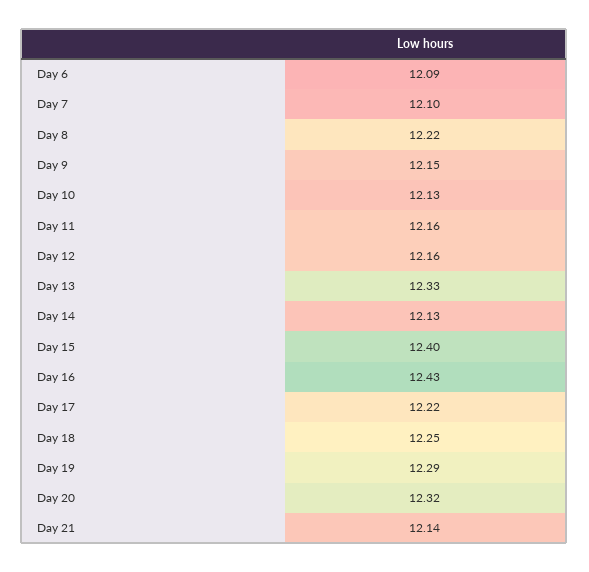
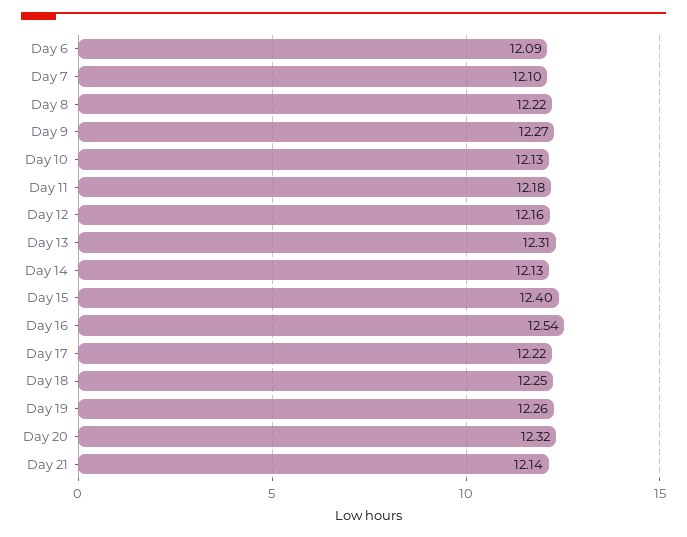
Day 9: 12.15 -> 12.27
Day 11: 12.16 -> 12.18
Day 13: 12.33 -> 12.31
Day 16: 12.43 -> 12.54
Day 19: 12.29 -> 12.26

